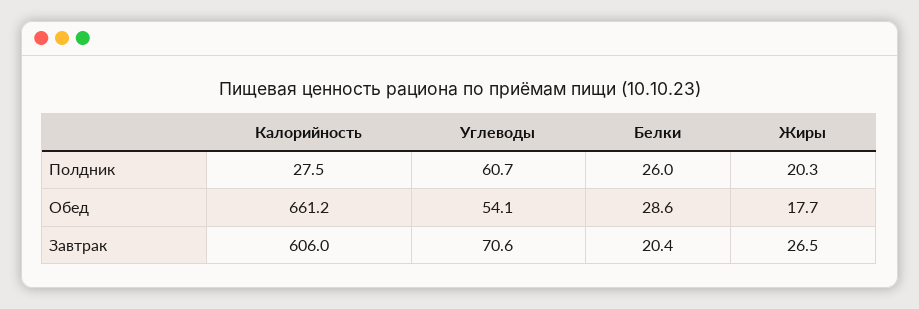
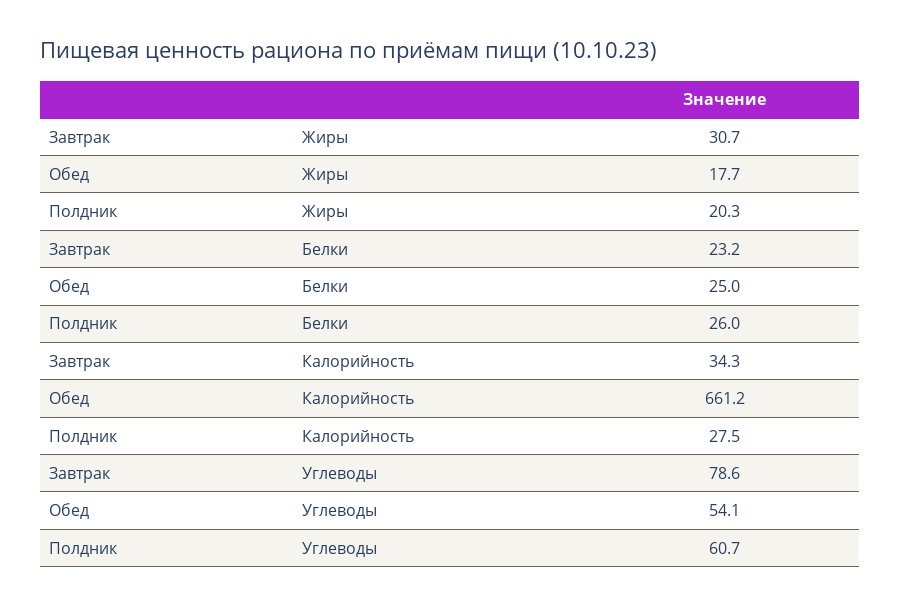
Белки, Обед: 28.6 -> 25
Калорийность, Завтрак: 606 -> 34.3
Углеводы, Завтрак: 70.6 -> 78.6
Белки, Завтрак: 20.4 -> 23.2
Жиры, Завтрак: 26.5 -> 30.7

